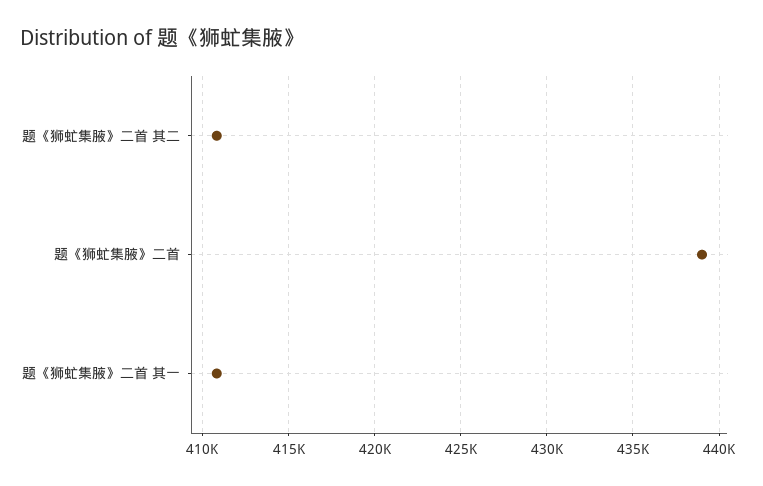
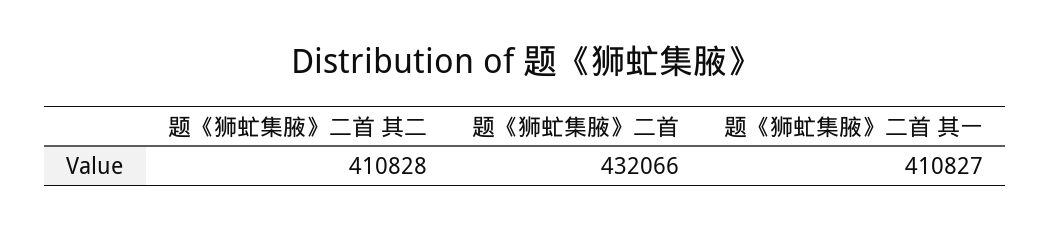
题《狮虻集腋》二首: 439000 -> 432066

